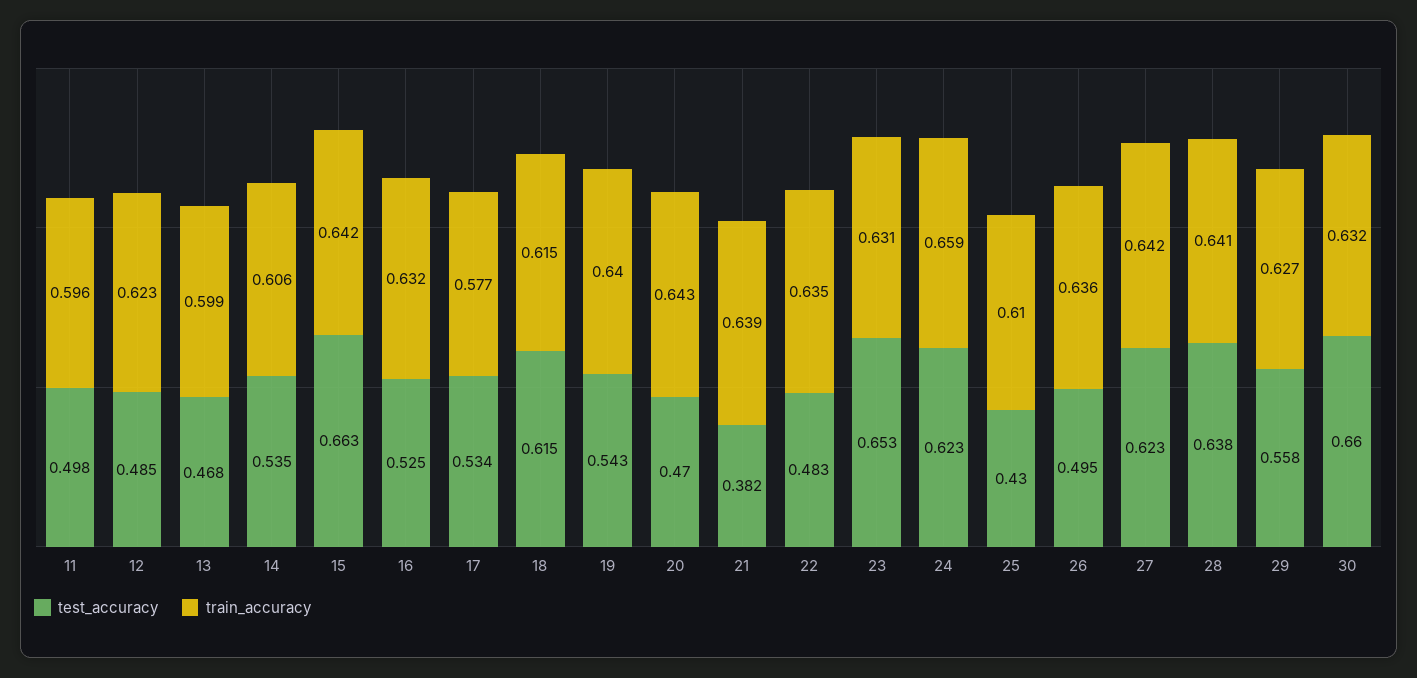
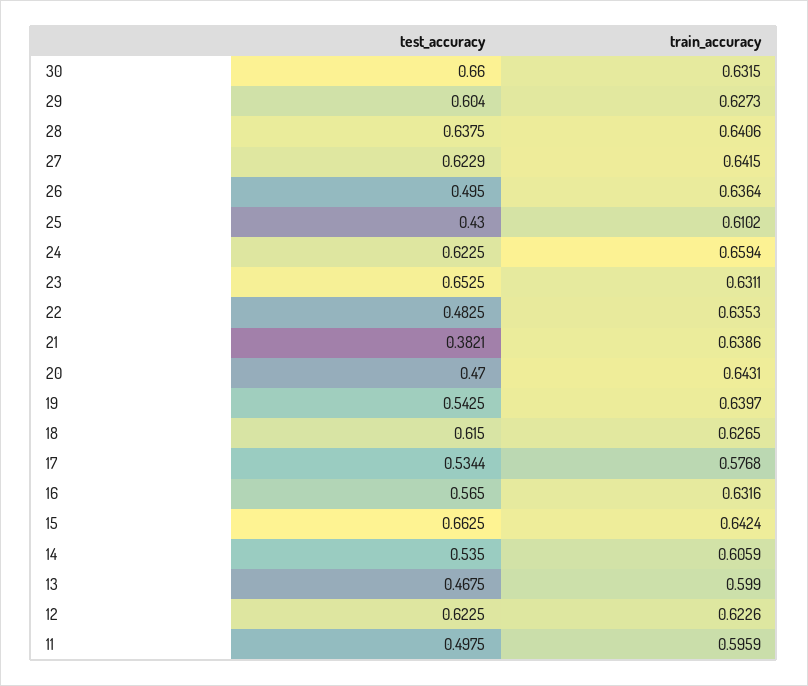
test_accuracy, 12: 0.485 -> 0.6225
test_accuracy, 16: 0.525 -> 0.565
train_accuracy, 18: 0.615 -> 0.6265
test_accuracy, 29: 0.558 -> 0.604

